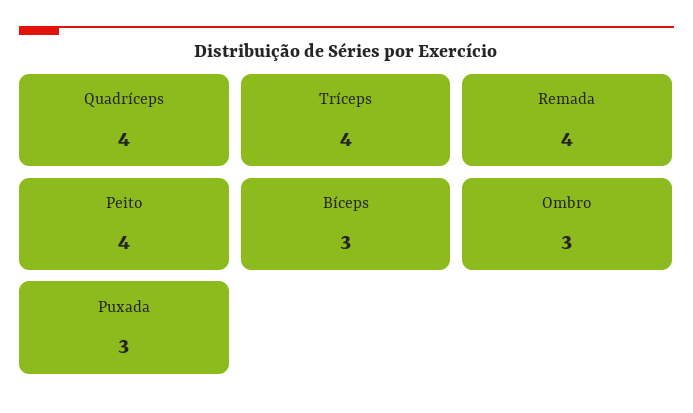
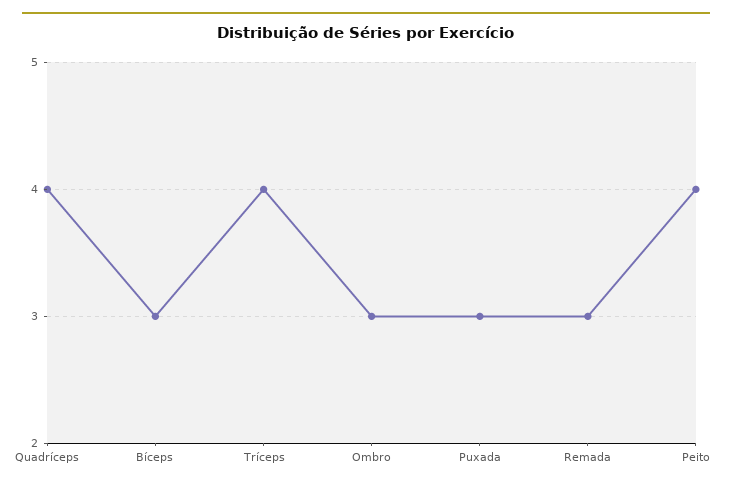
Remada: 4 -> 3

